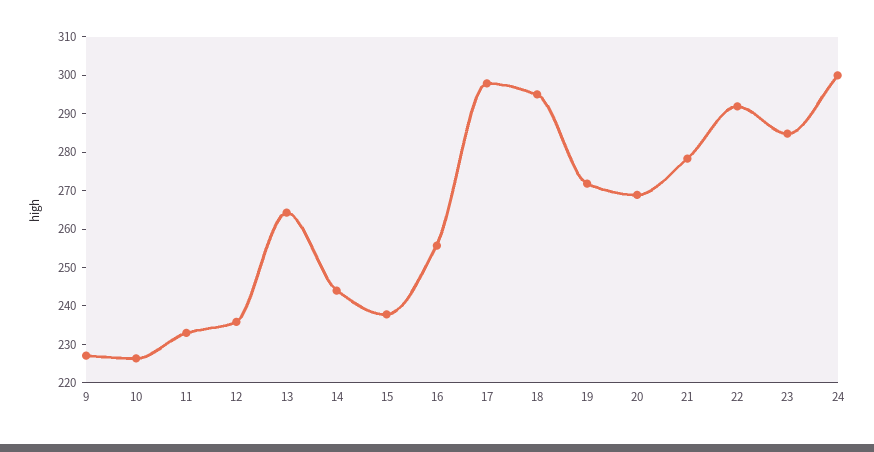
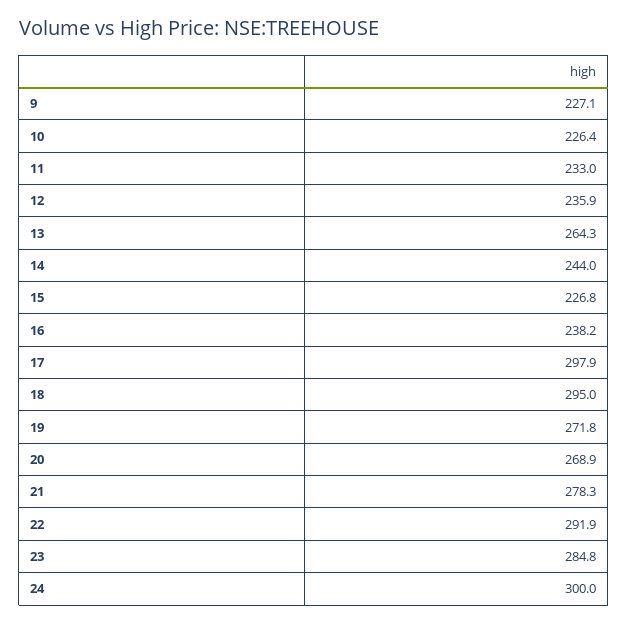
15: 237.5 -> 226.8
16: 255 -> 238.2

